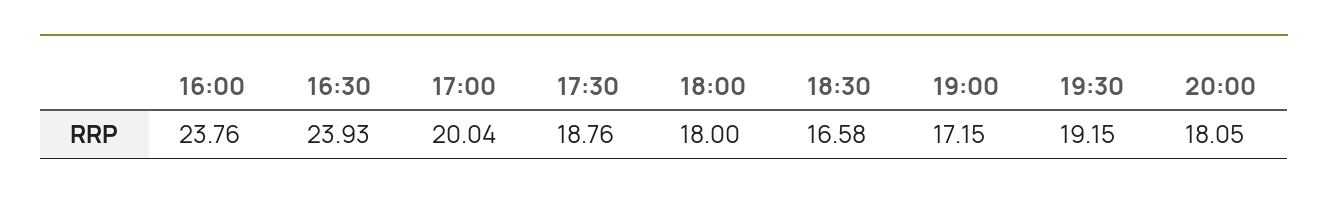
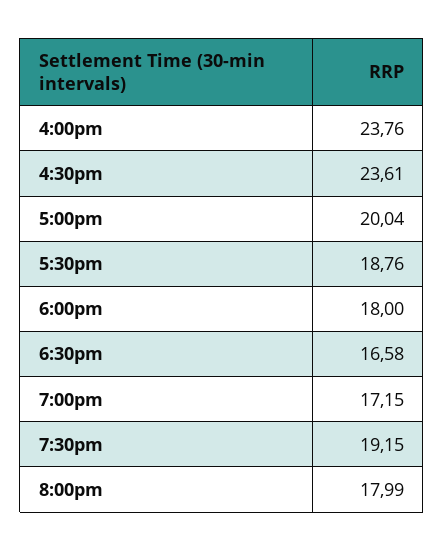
16:30: 23.93 -> 23.61
20:00: 18.05 -> 17.99

